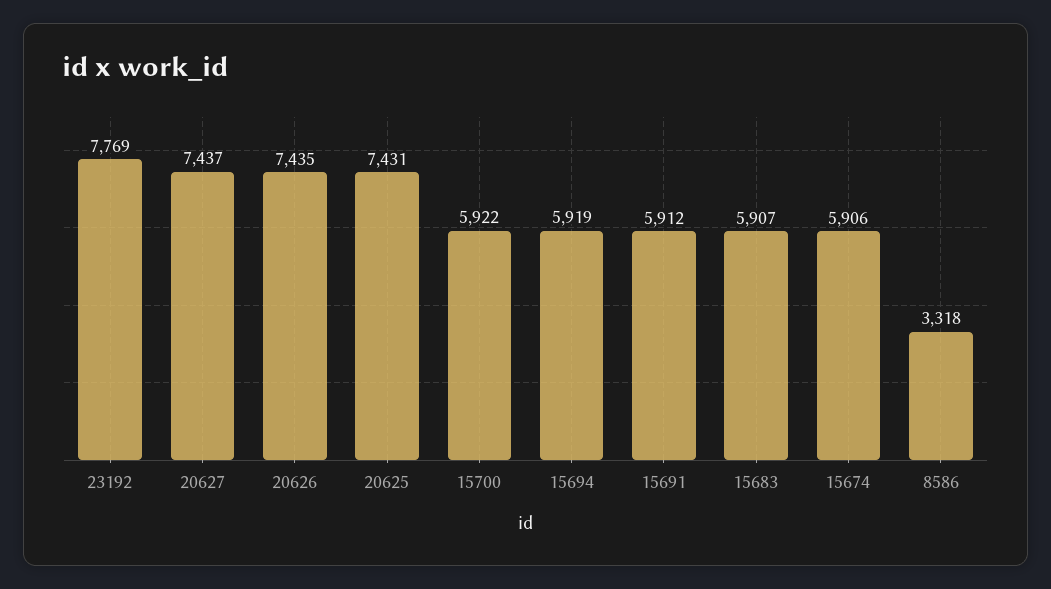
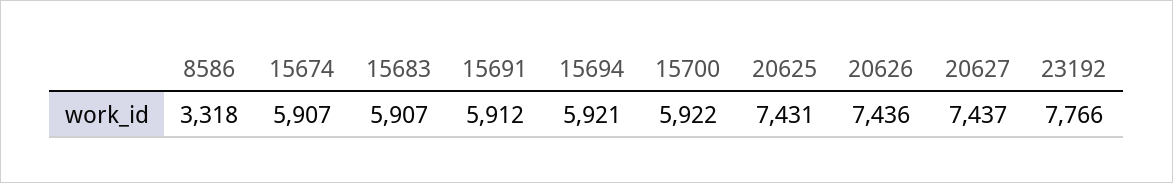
23192: 7769 -> 7766
20626: 7435 -> 7436
15694: 5919 -> 5921
15674: 5906 -> 5907

